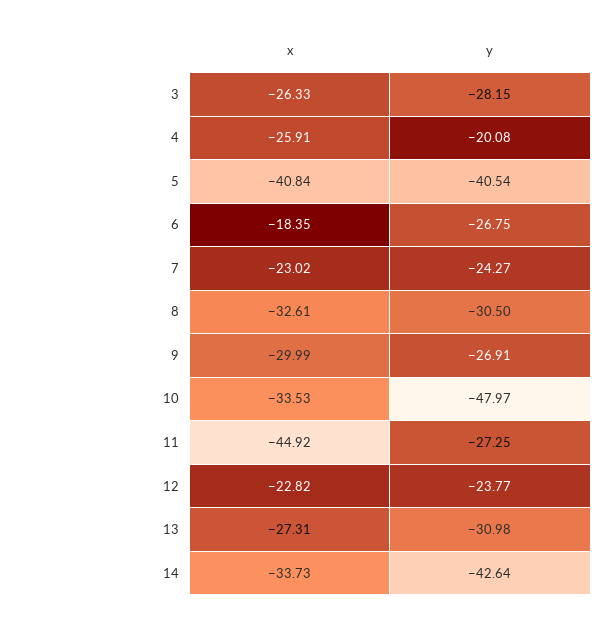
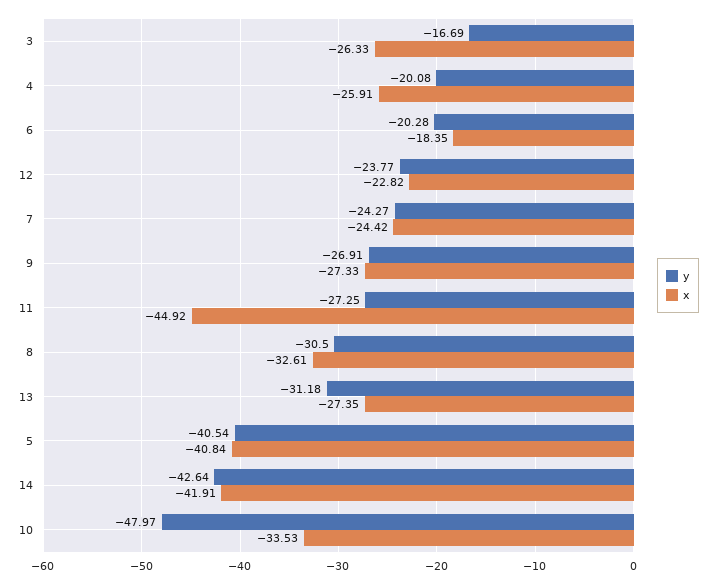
y, 3: -28.15 -> -16.69
y, 6: -26.75 -> -20.28
x, 7: -23.02 -> -24.42
x, 9: -29.99 -> -27.33
x, 13: -27.31 -> -27.35
y, 13: -30.98 -> -31.18
x, 14: -33.73 -> -41.91

